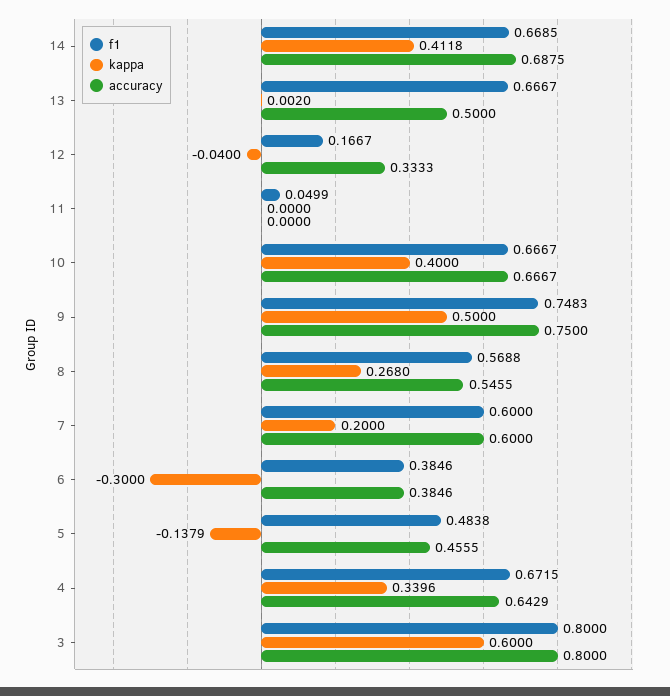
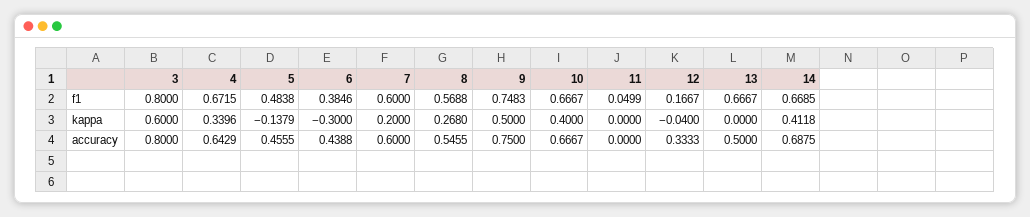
kappa, 13: 0.002 -> 0
accuracy, 6: 0.3846 -> 0.4388

